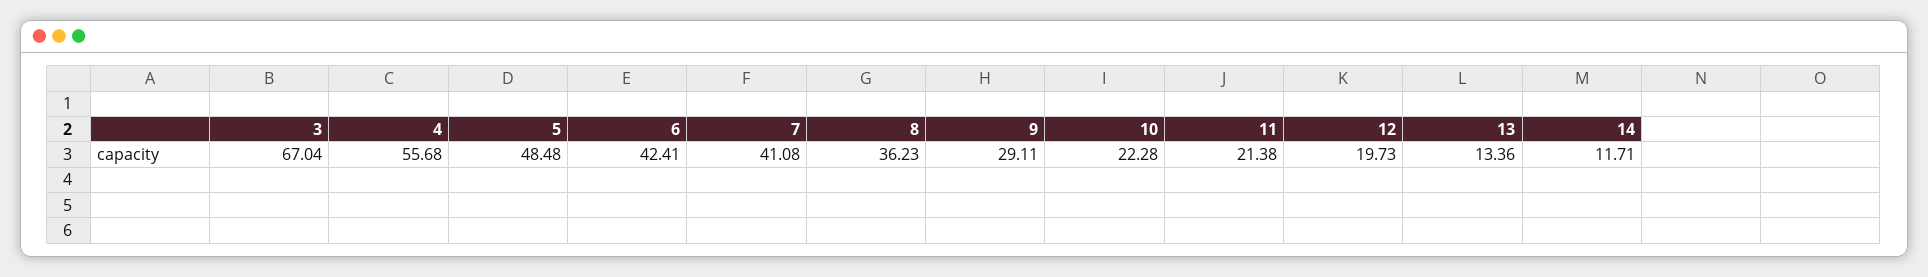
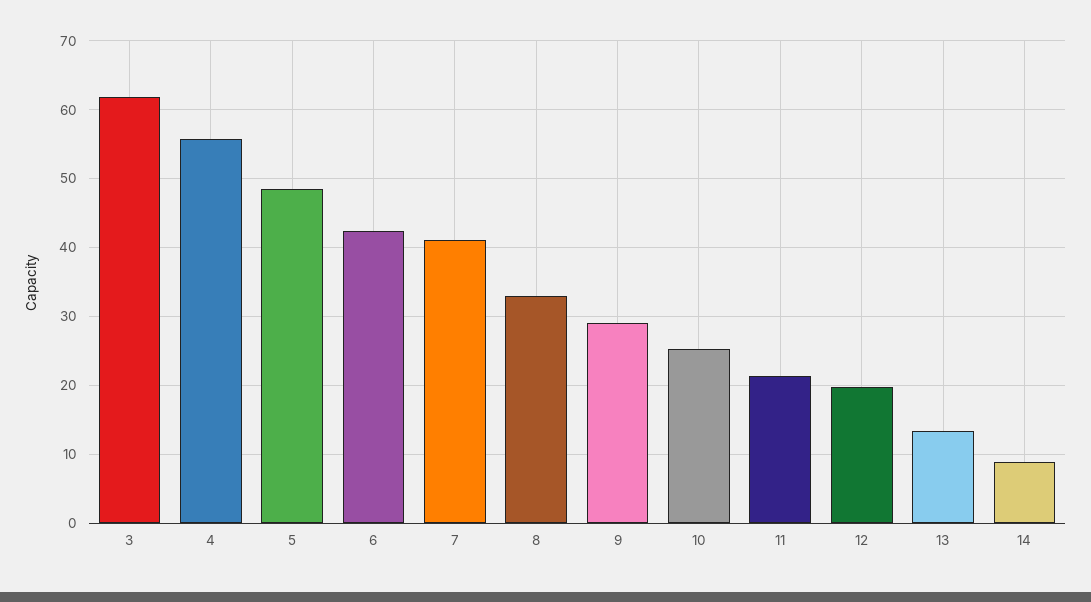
3: 67.04 -> 62
8: 36.23 -> 33
10: 22.28 -> 25
14: 11.71 -> 9

